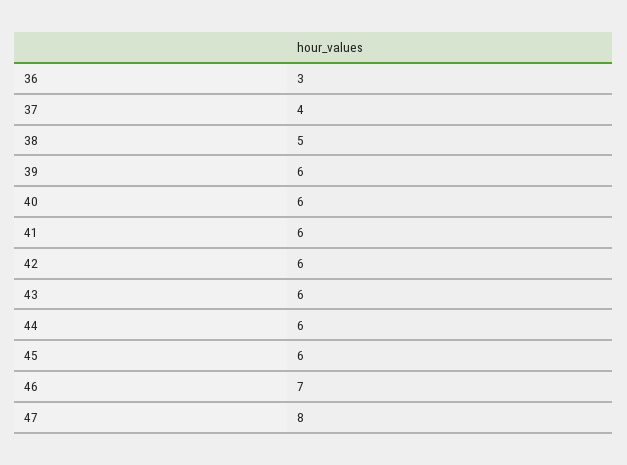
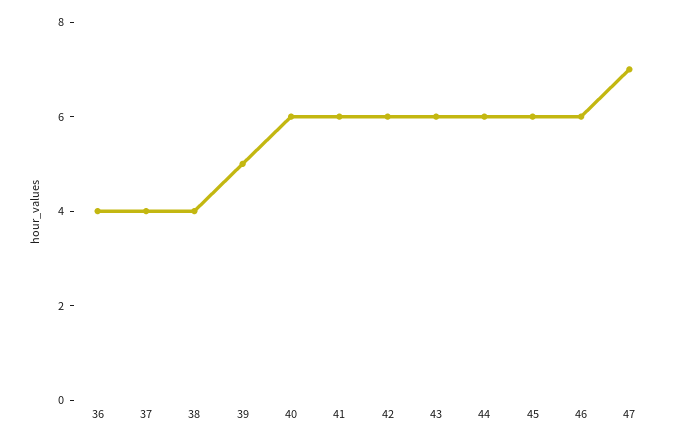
36: 3 -> 4
38: 5 -> 4
39: 6 -> 5
46: 7 -> 6
47: 8 -> 7

